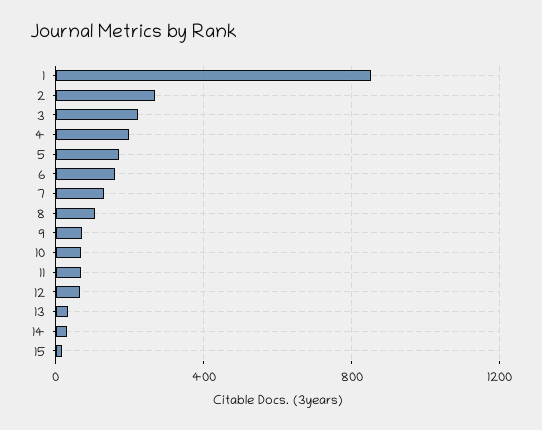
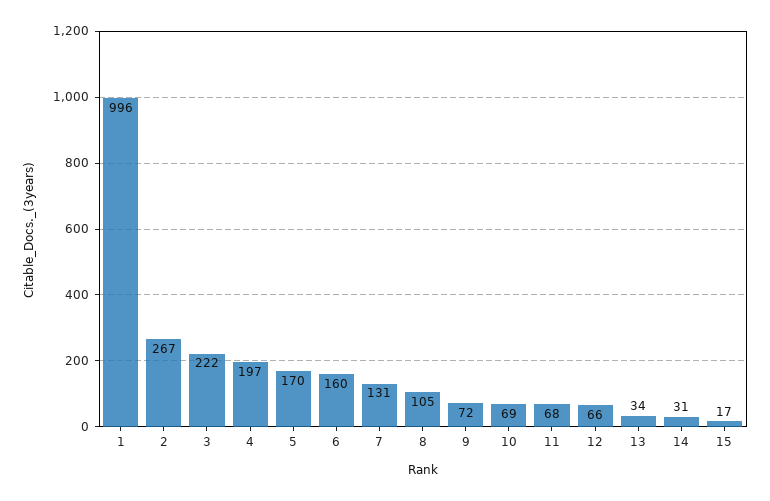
1: 850 -> 996

